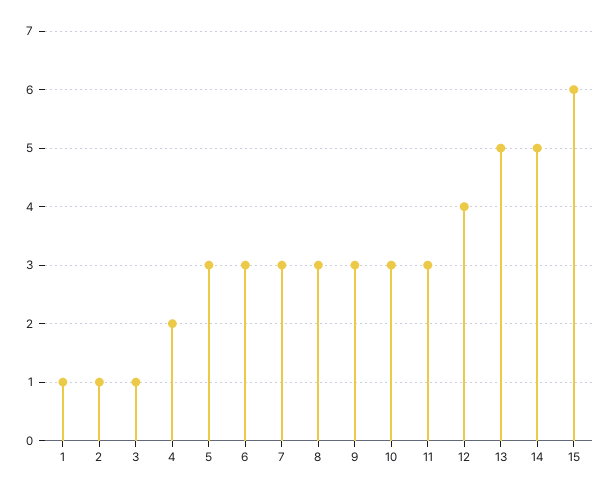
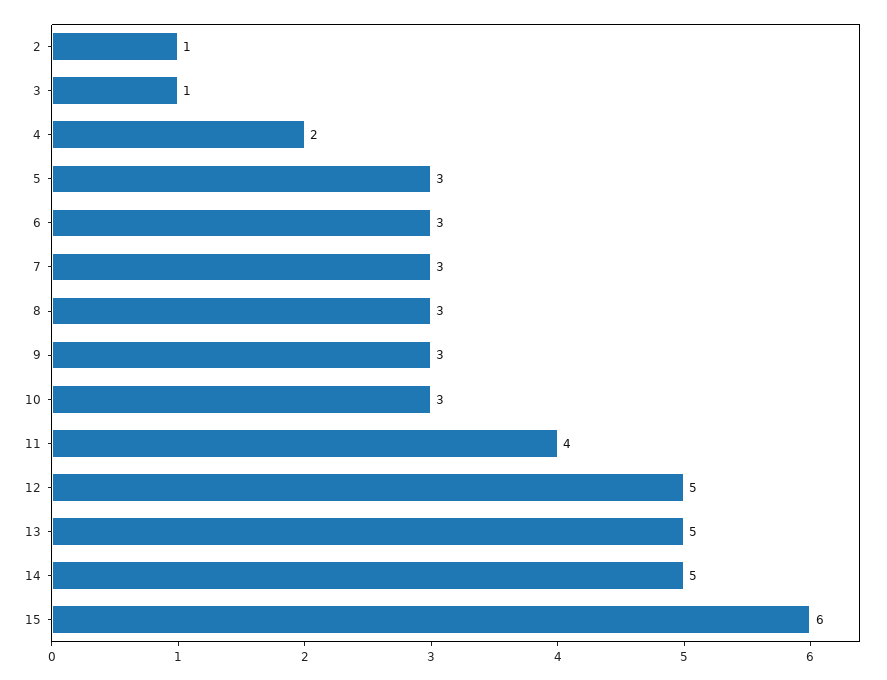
1: 1 -> none
11: 3 -> 4
12: 4 -> 5

